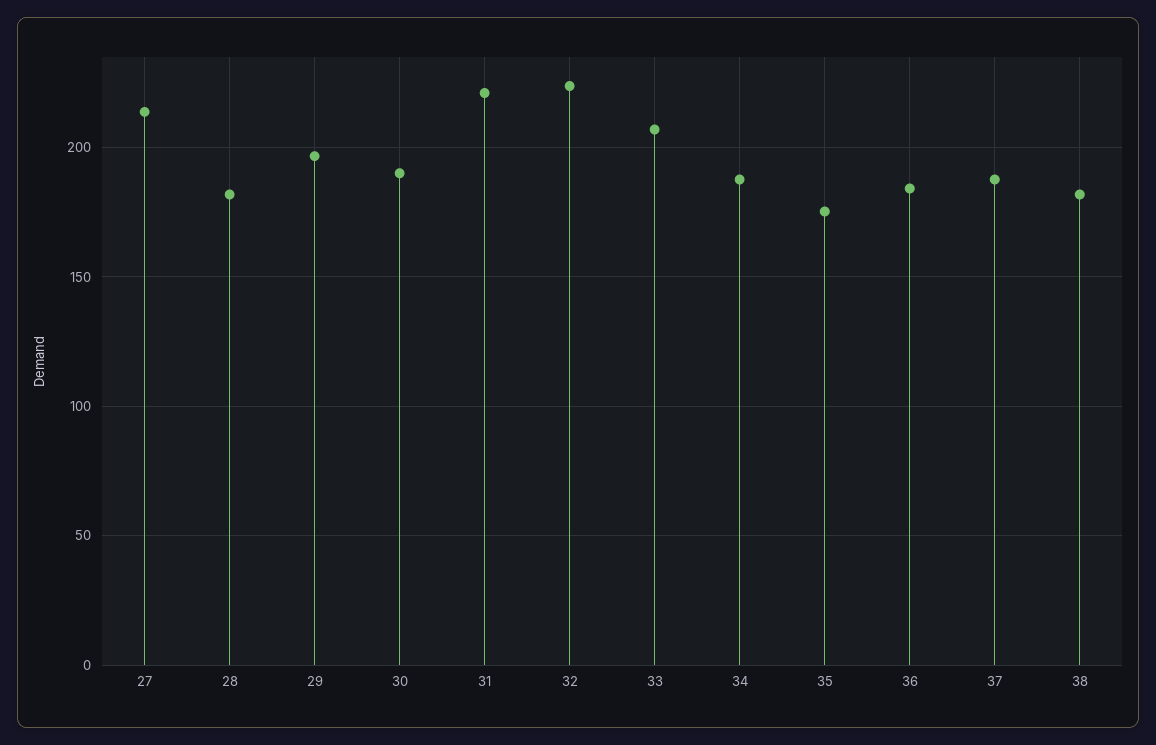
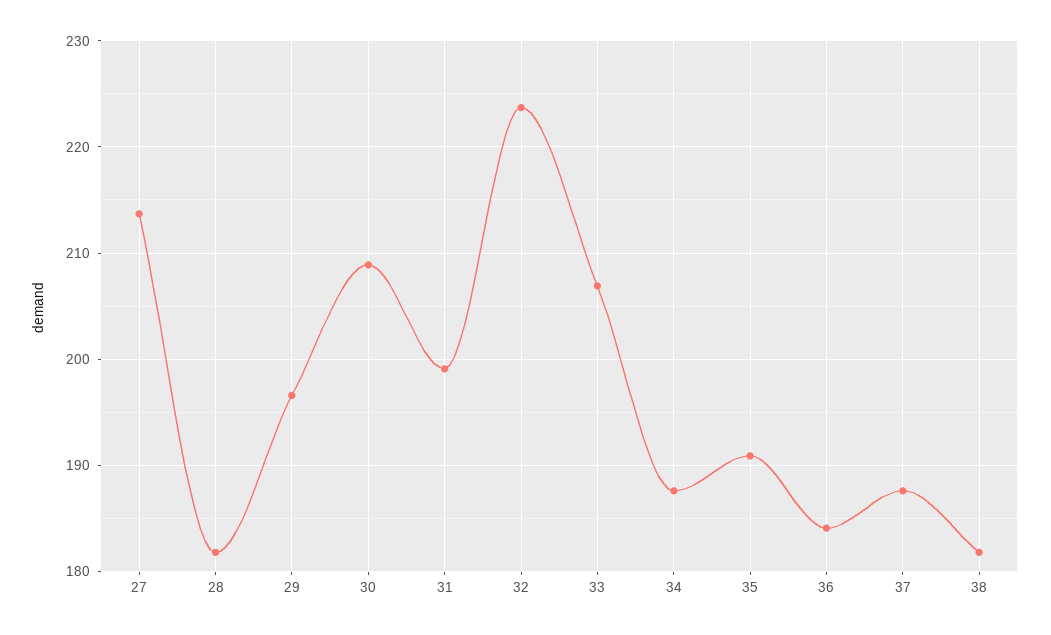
30: 190 -> 209
31: 220 -> 199
35: 175 -> 191

